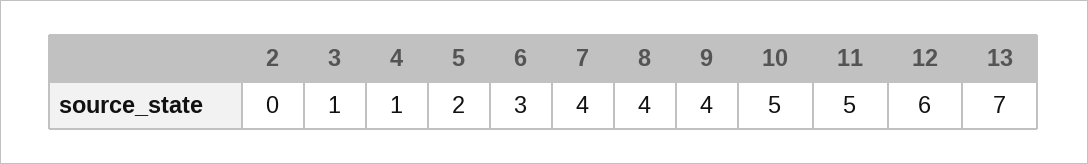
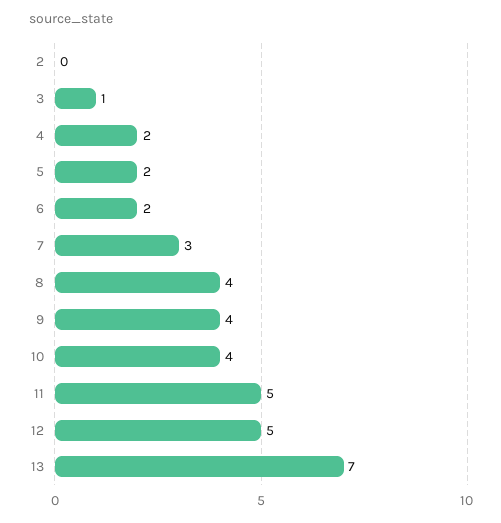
4: 1 -> 2
6: 3 -> 2
7: 4 -> 3
10: 5 -> 4
12: 6 -> 5

